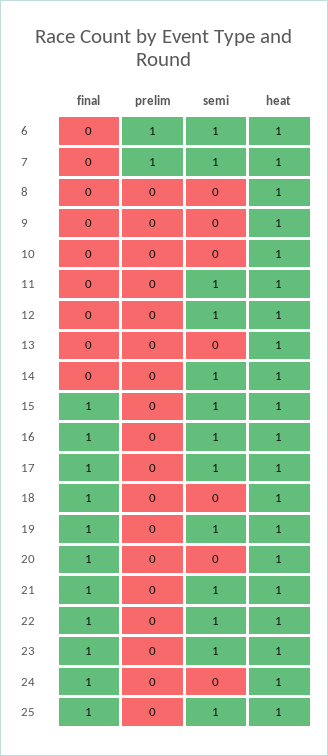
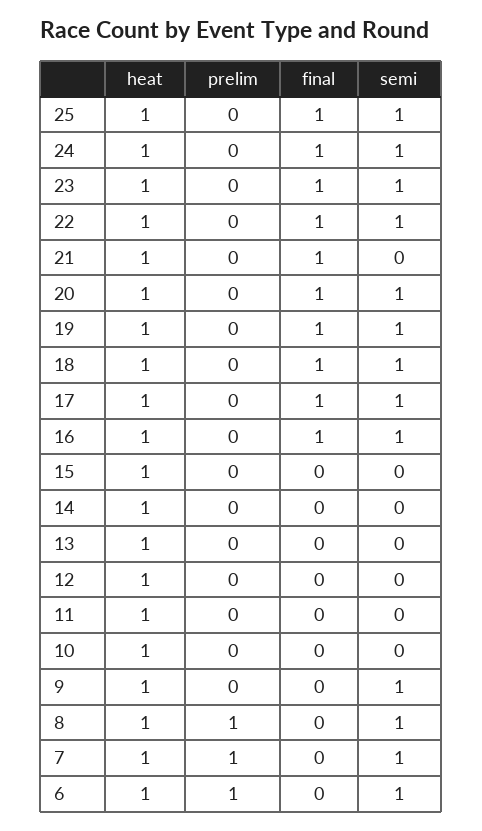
prelim, 8: 0 -> 1
semi, 8: 0 -> 1
semi, 9: 0 -> 1
semi, 11: 1 -> 0
semi, 12: 1 -> 0
semi, 14: 1 -> 0
final, 15: 1 -> 0
semi, 15: 1 -> 0
semi, 18: 0 -> 1
semi, 20: 0 -> 1
semi, 21: 1 -> 0
semi, 24: 0 -> 1

